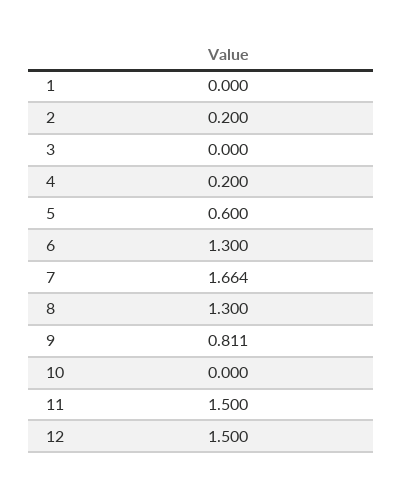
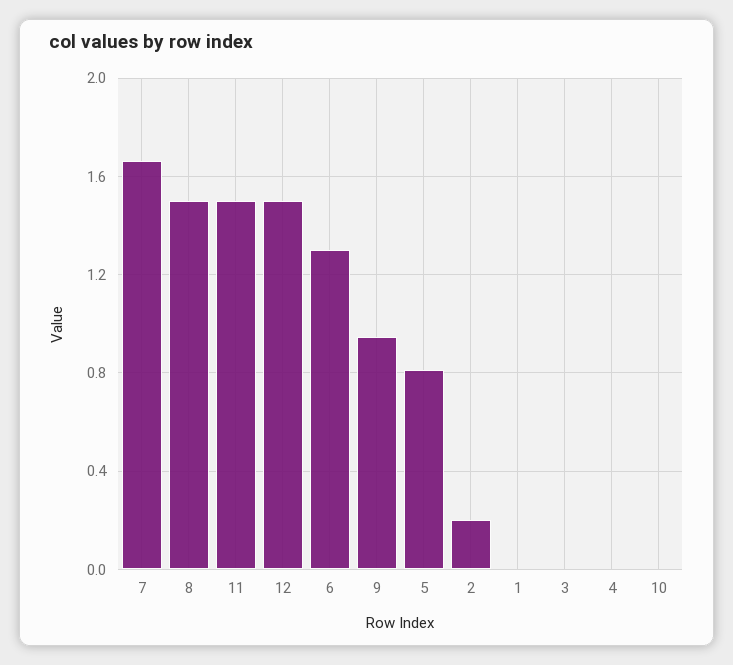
4: 0.2 -> 0
5: 0.6 -> 0.8
8: 1.3 -> 1.5
9: 0.811 -> 0.95

